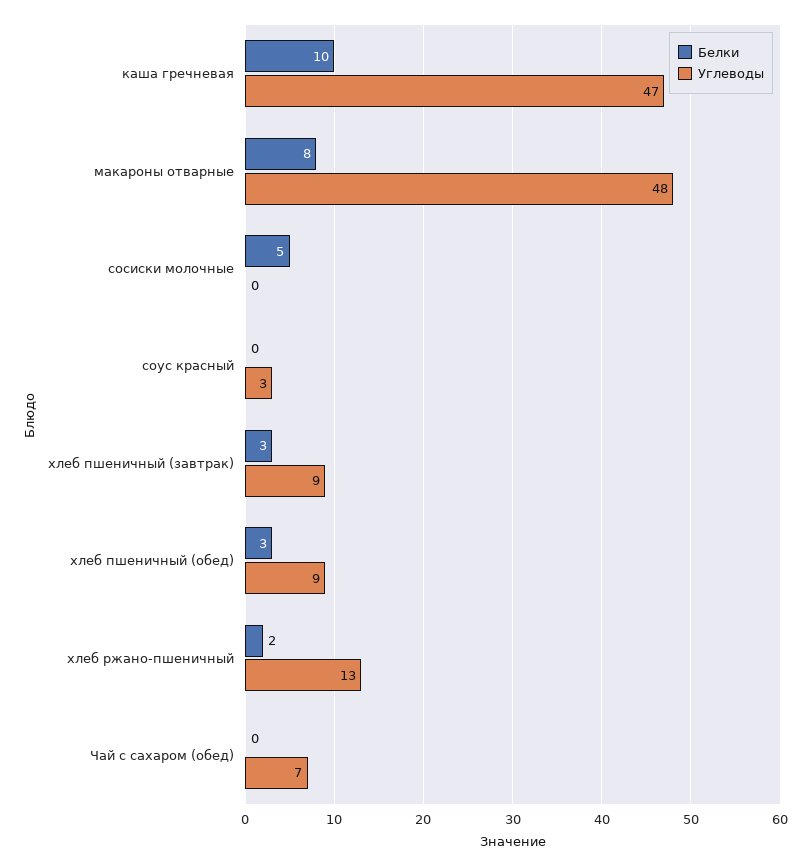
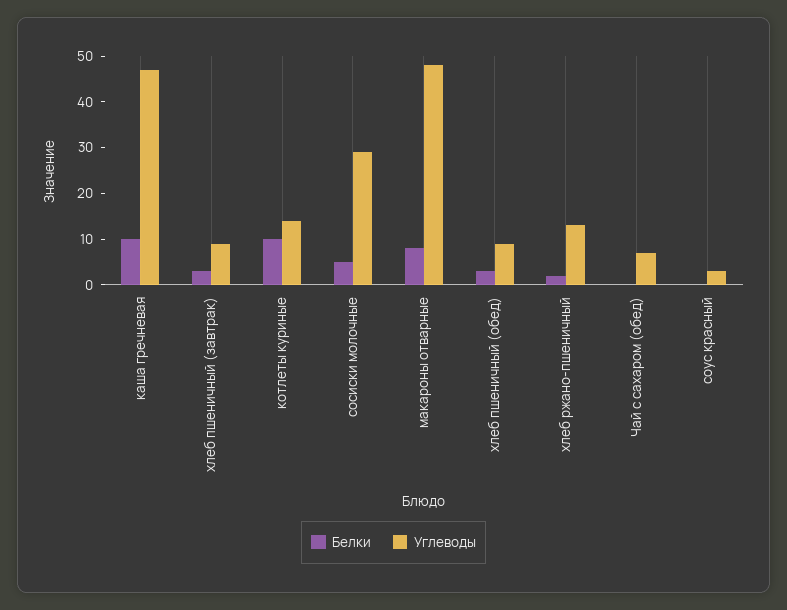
Углеводы, сосиски молочные: 0 -> 30
Белки, котлеты куриные: none -> 10
Углеводы, котлеты куриные: none -> 15

